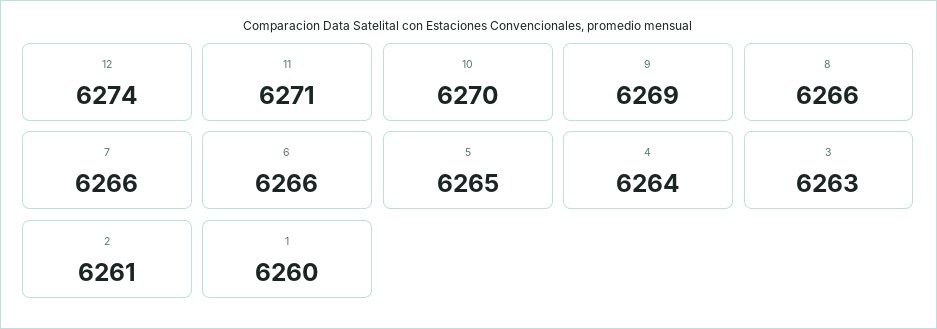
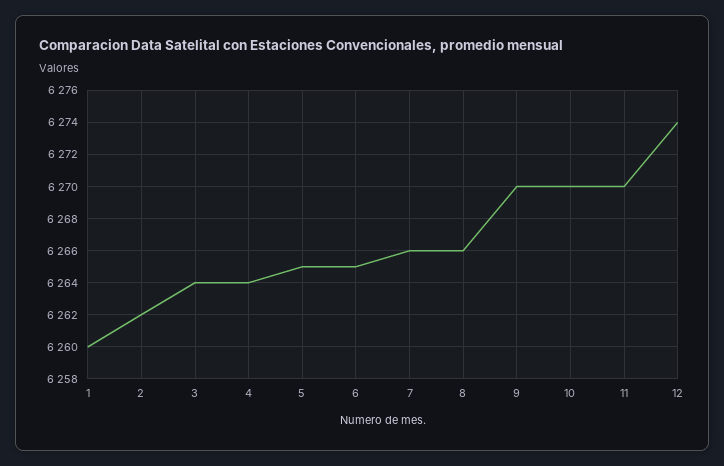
11: 6271 -> 6270
9: 6269 -> 6270
6: 6266 -> 6265
3: 6263 -> 6264
2: 6261 -> 6262

